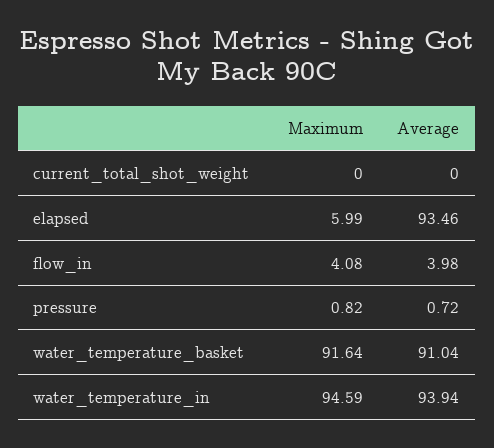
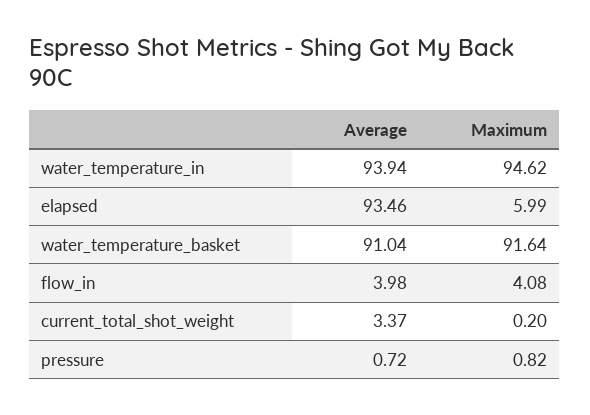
Maximum, current_total_shot_weight: 0 -> 0.2
Average, current_total_shot_weight: 0 -> 3.37
Maximum, water_temperature_in: 94.59 -> 94.62

